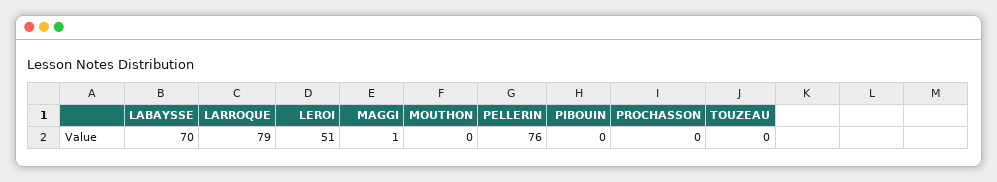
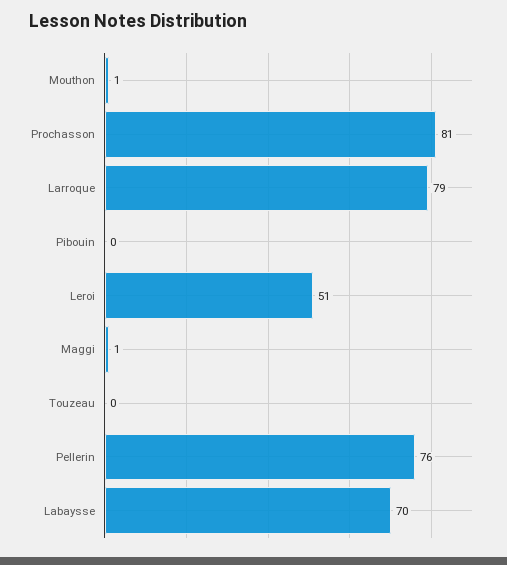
MOUTHON: 0 -> 1
PROCHASSON: 0 -> 81

